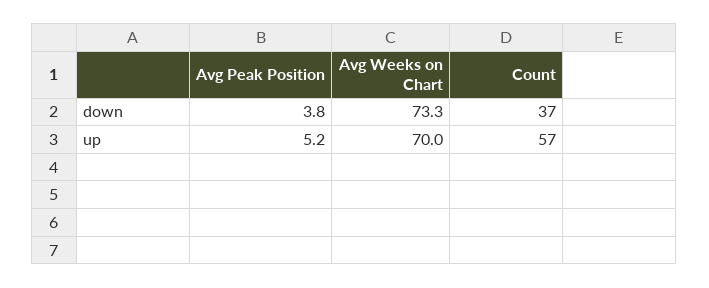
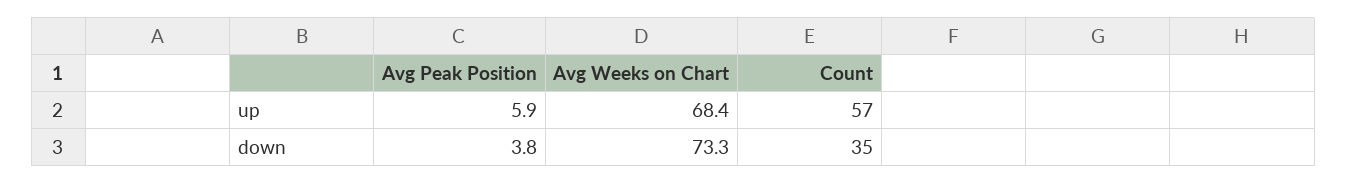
Count, down: 37 -> 35
Avg Peak Position, up: 5.2 -> 5.9
Avg Weeks on Chart, up: 70 -> 68.4

